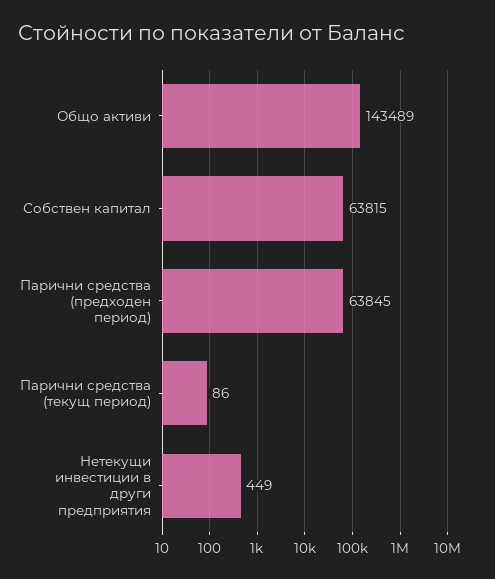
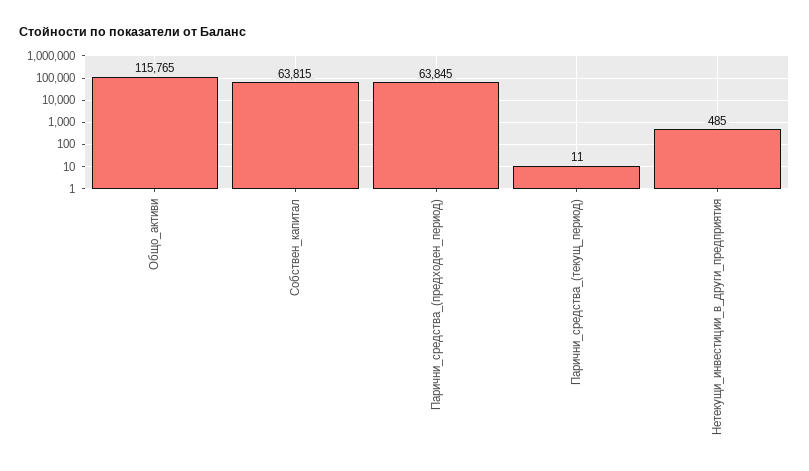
Общо активи: 143489 -> 115765
Парични средства (текущ период): 86 -> 11
Нетекущи инвестиции в други предприятия: 449 -> 485

